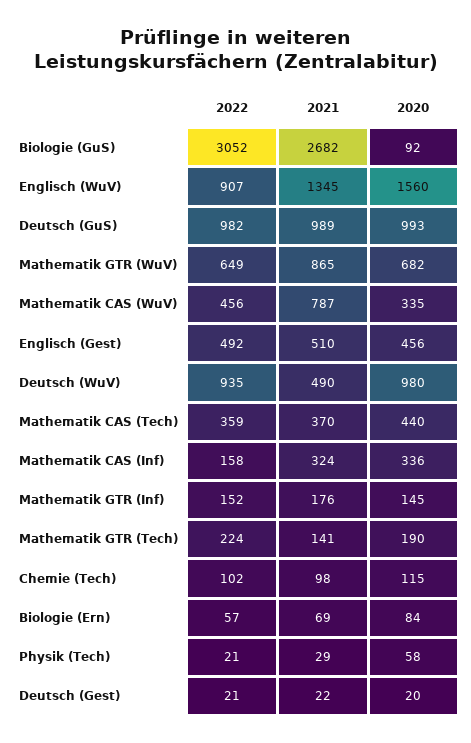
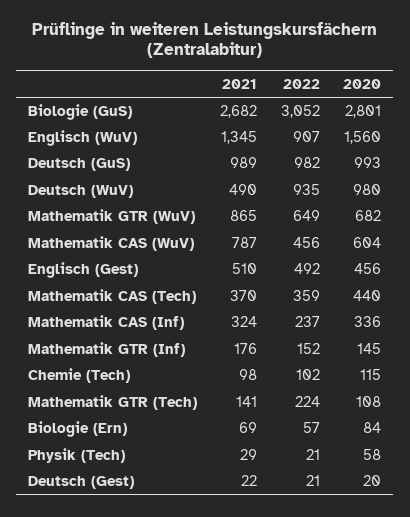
2020, Biologie (GuS): 92 -> 2801
2020, Mathematik CAS (WuV): 335 -> 604
2022, Mathematik CAS (Inf): 158 -> 237
2020, Mathematik GTR (Tech): 190 -> 108

